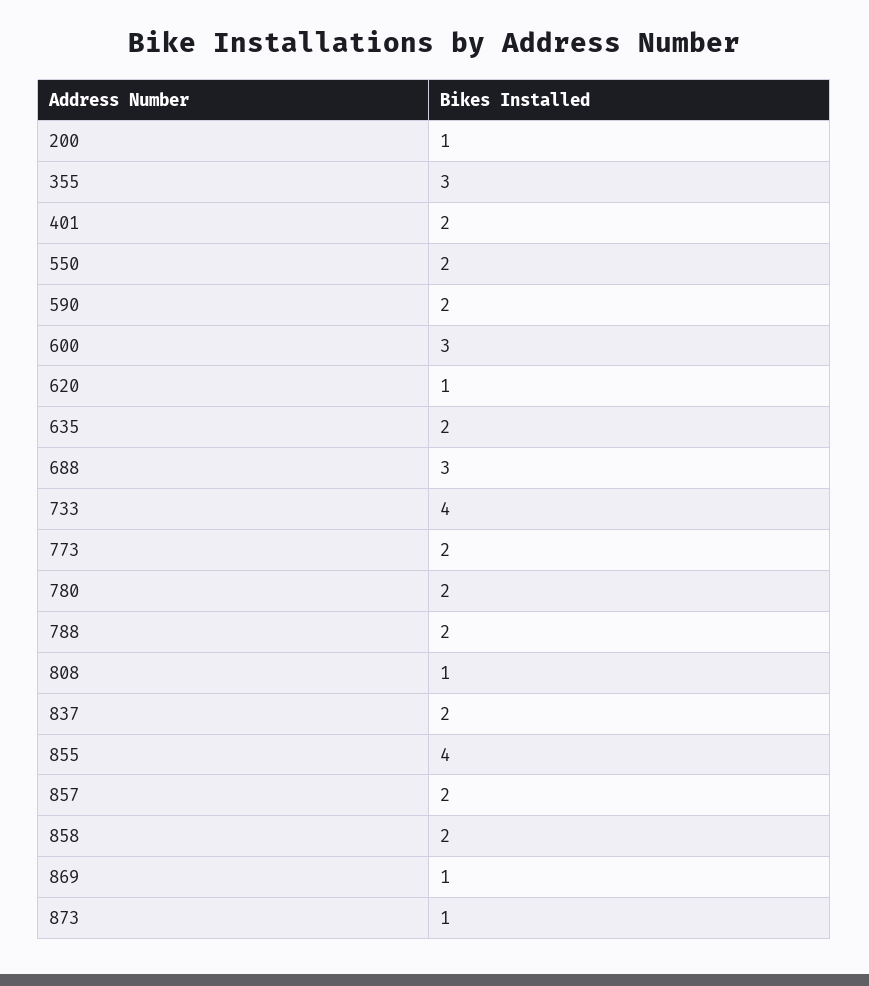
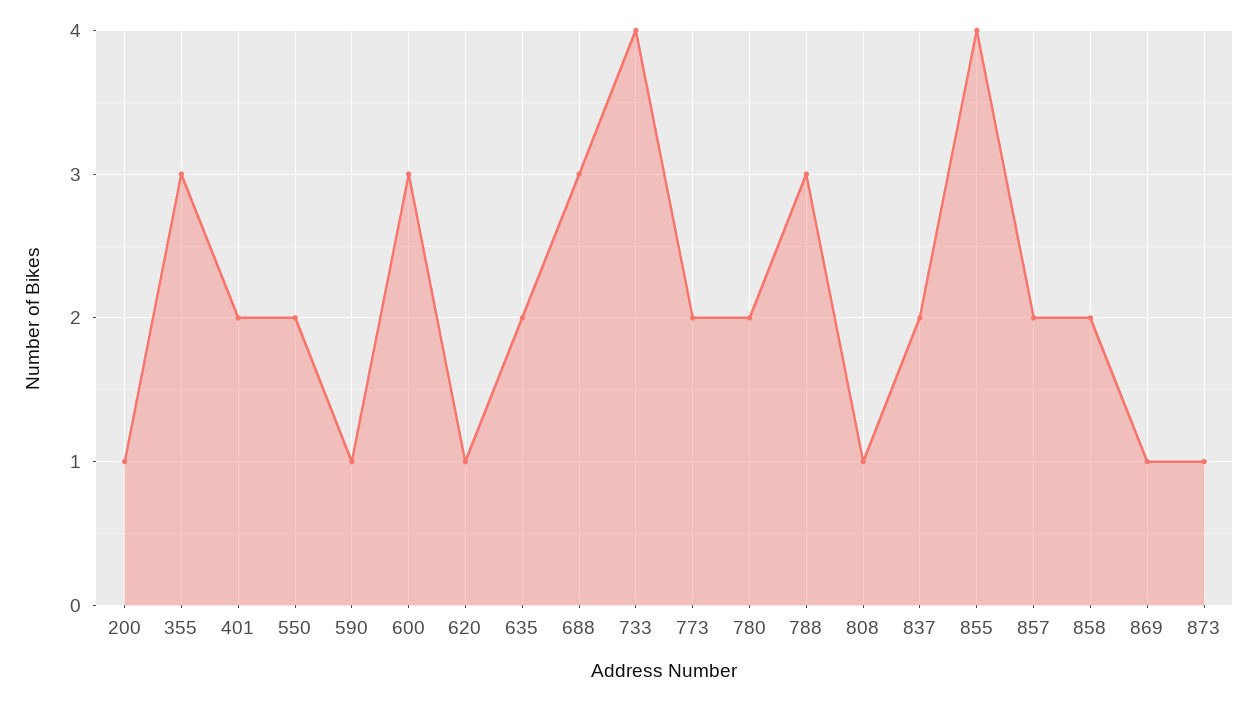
590: 2 -> 1
788: 2 -> 3

